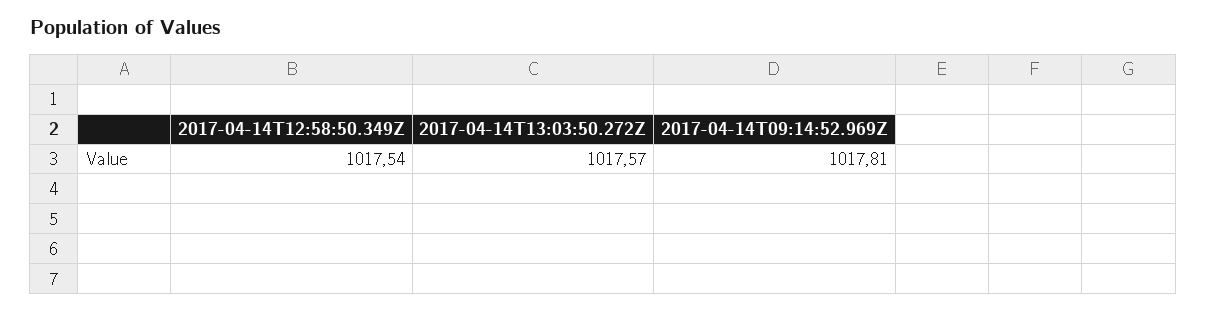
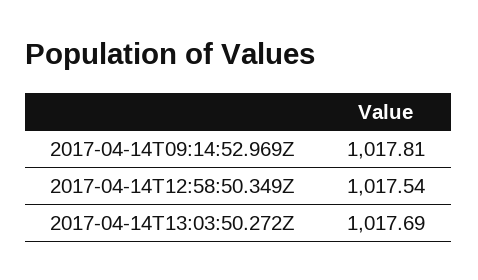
2017-04-14T13:03:50.272Z: 1017.57 -> 1017.69

